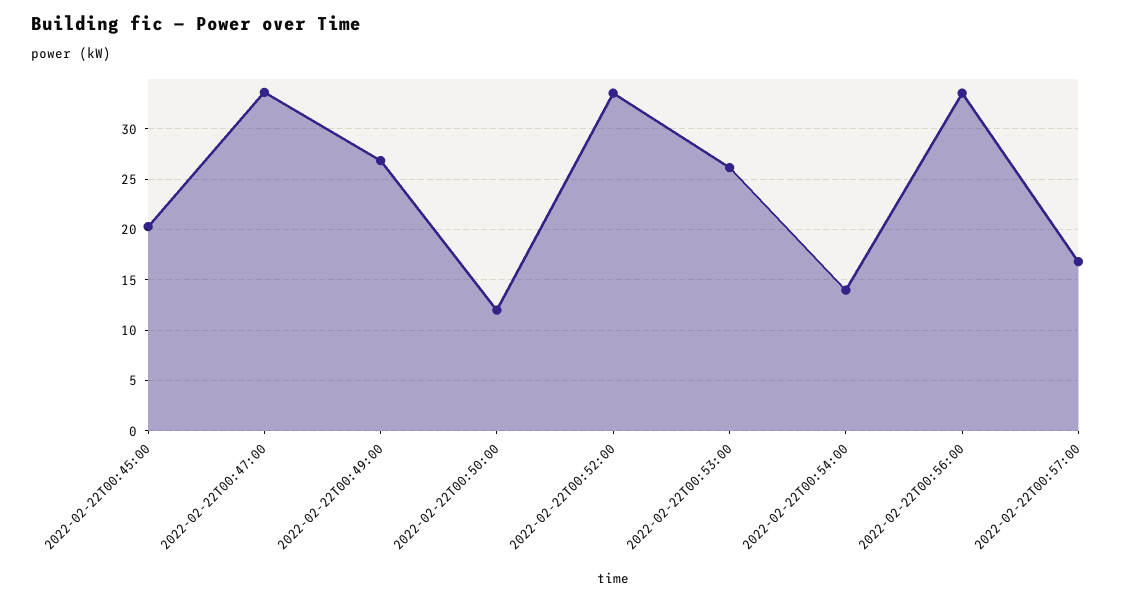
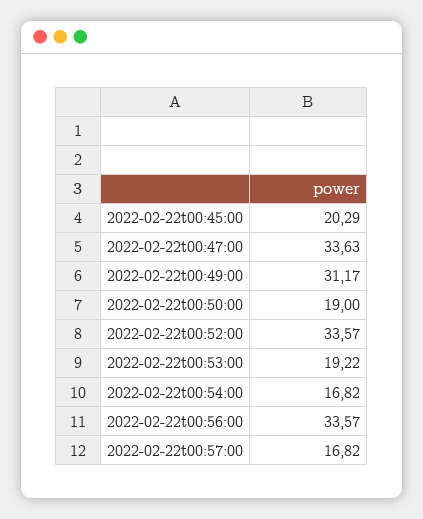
2022-02-22T00:49:00: 27 -> 31.17
2022-02-22T00:50:00: 12 -> 19
2022-02-22T00:53:00: 26 -> 19.22
2022-02-22T00:54:00: 14 -> 16.82

